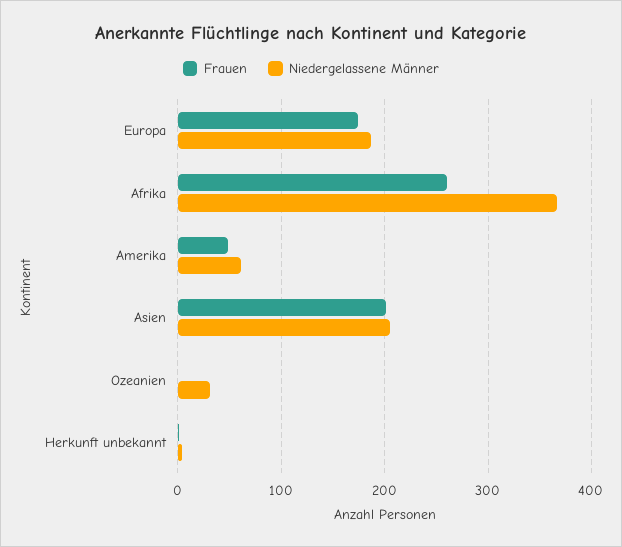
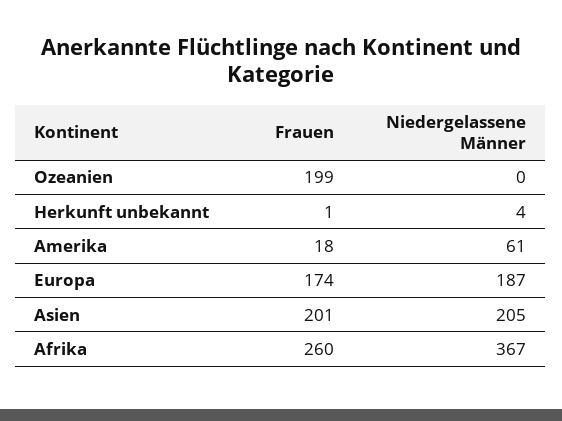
Frauen, Amerika: 50 -> 18
Frauen, Ozeanien: 0 -> 199
Niedergelassene Männer, Ozeanien: 30 -> 0

